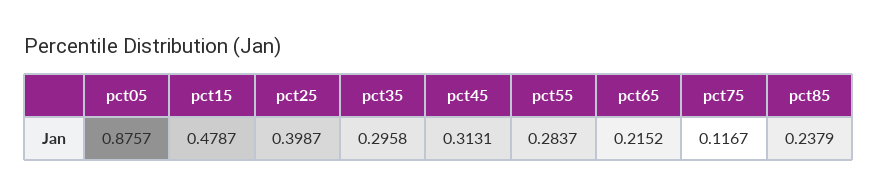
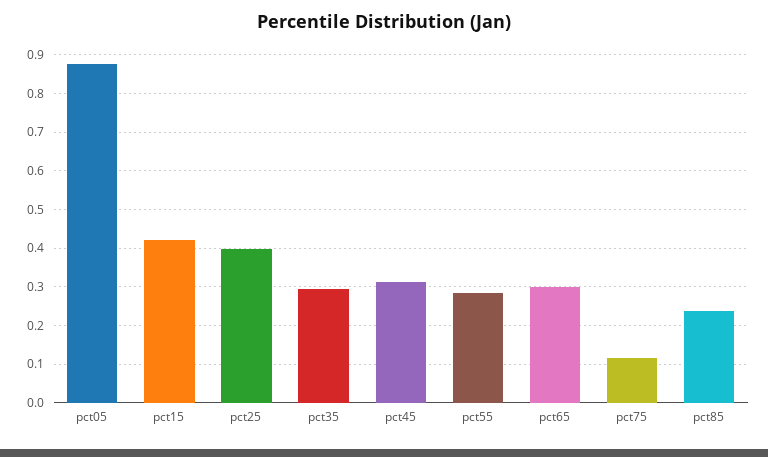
pct15: 0.4787 -> 0.42
pct65: 0.2152 -> 0.3

